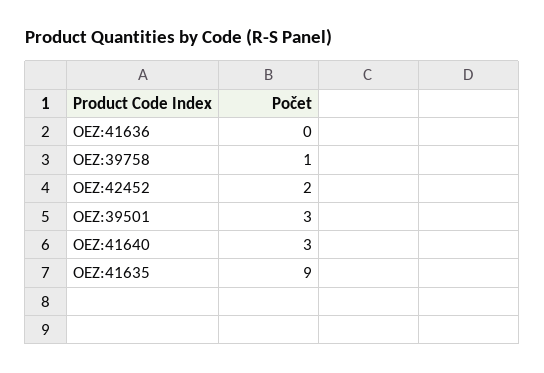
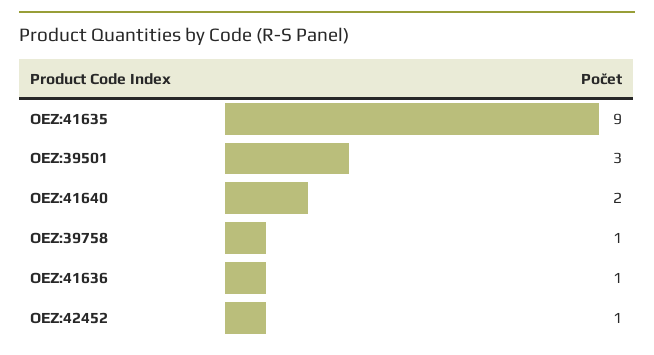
OEZ:41636: 0 -> 1
OEZ:42452: 2 -> 1
OEZ:41640: 3 -> 2

